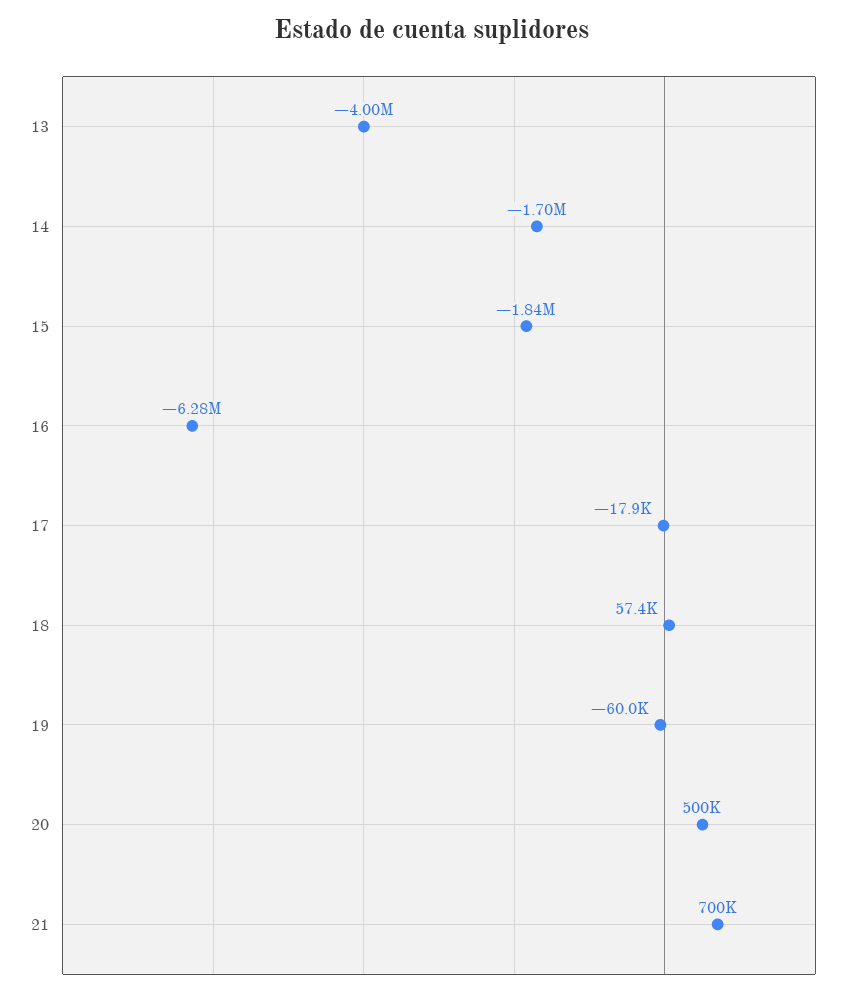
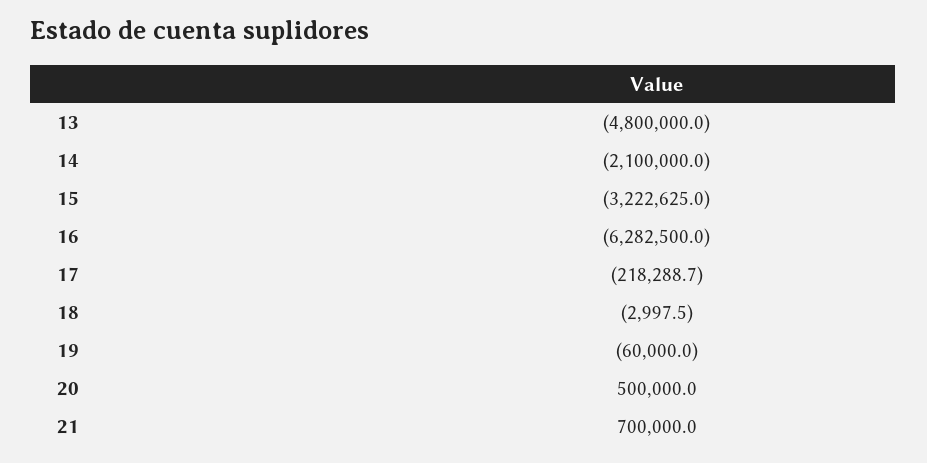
13: -4000000 -> -4800000
14: -1700000 -> -2100000
15: -1840000 -> -3222625
17: -17900 -> -218288.7
18: 57400 -> -2997.5

